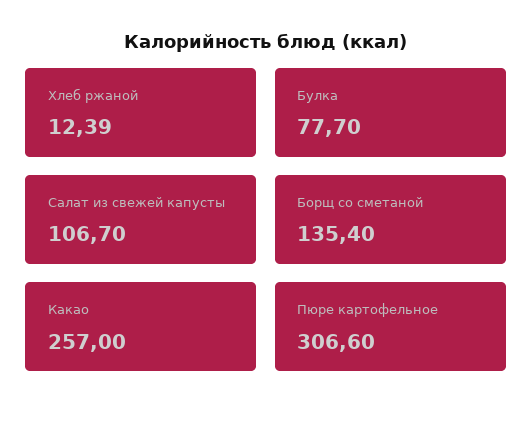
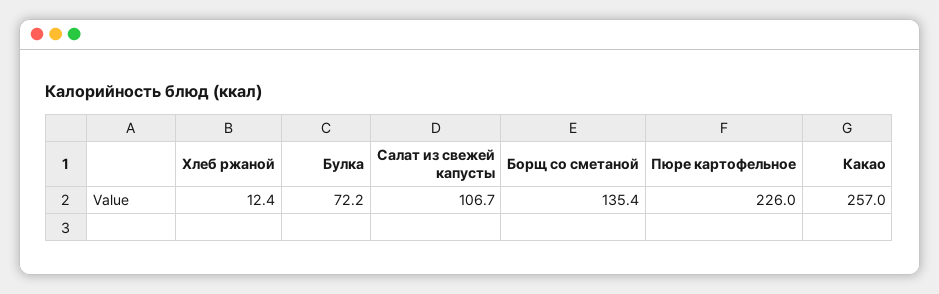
Булка: 77.7 -> 72.2
Пюре картофельное: 306.6 -> 226

